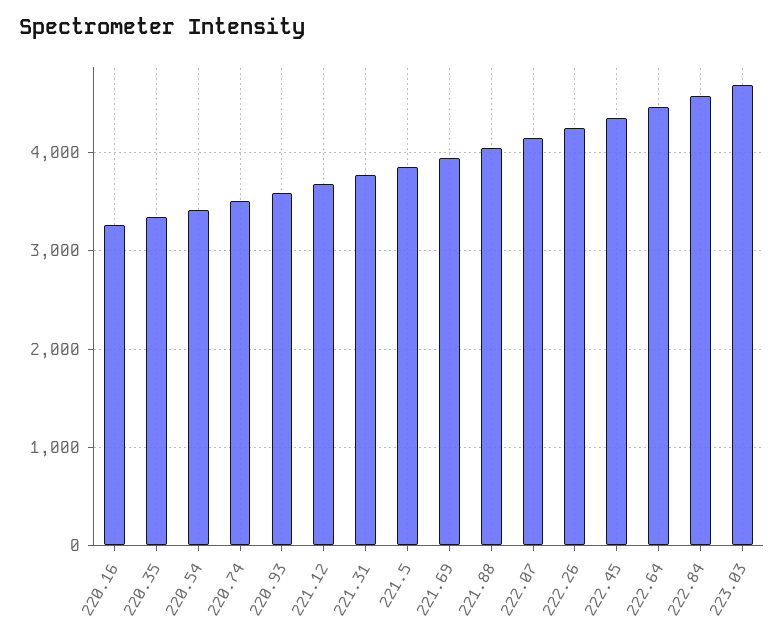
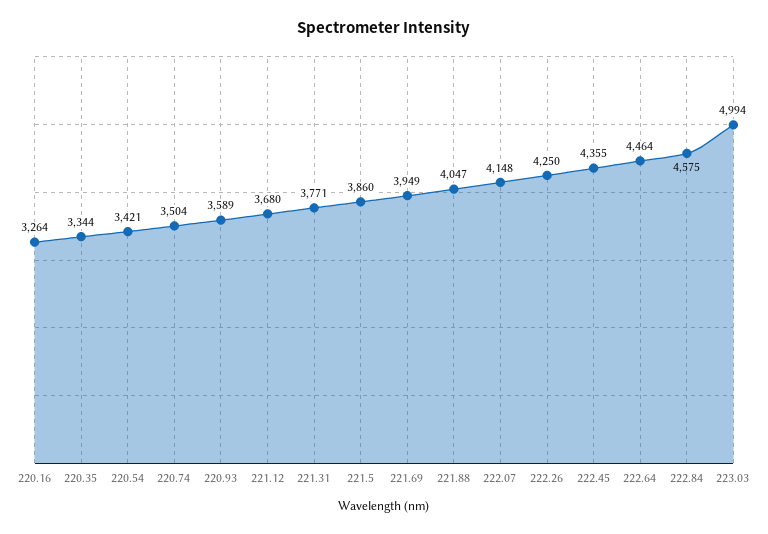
223.03: 4700 -> 4994

